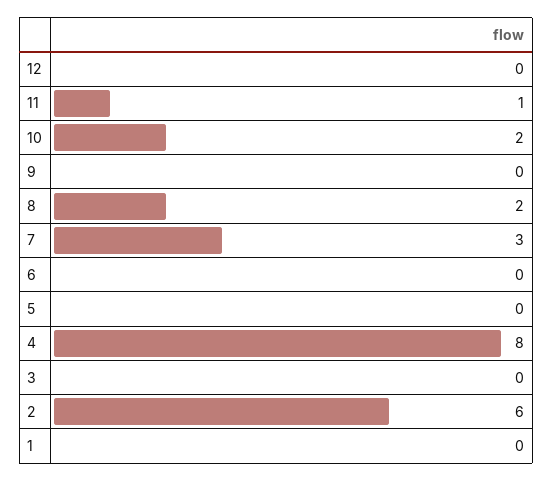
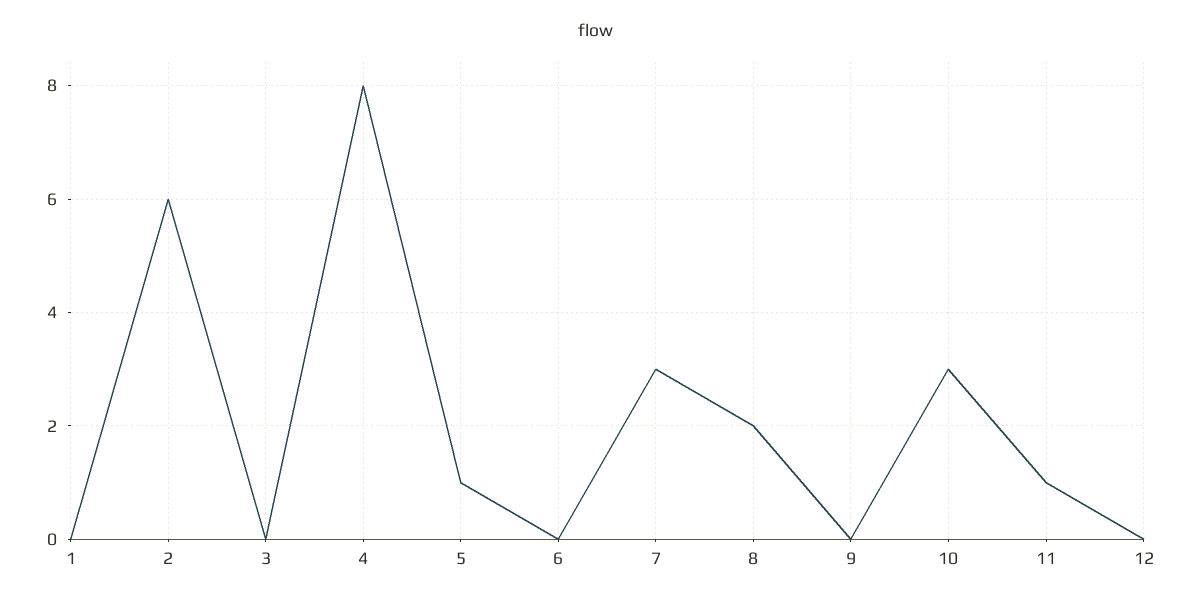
10: 2 -> 3
5: 0 -> 1

